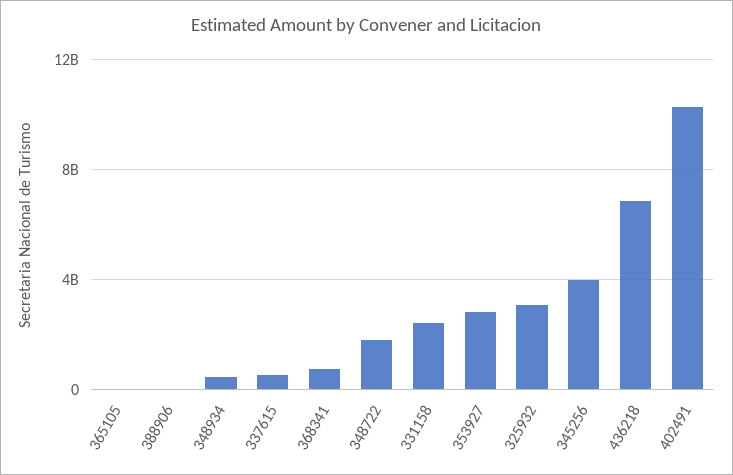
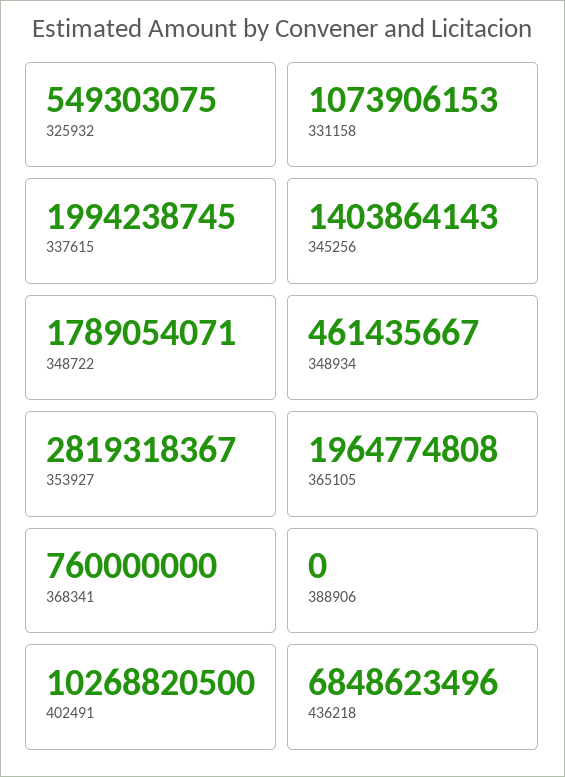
365105: 0 -> 1964774808
337615: 500000000 -> 1994238745
331158: 2500000000 -> 1073906153
325932: 3000000000 -> 549303075
345256: 4000000000 -> 1403864143

